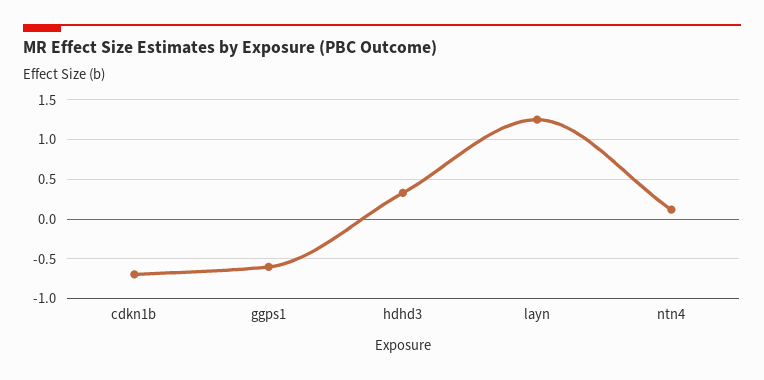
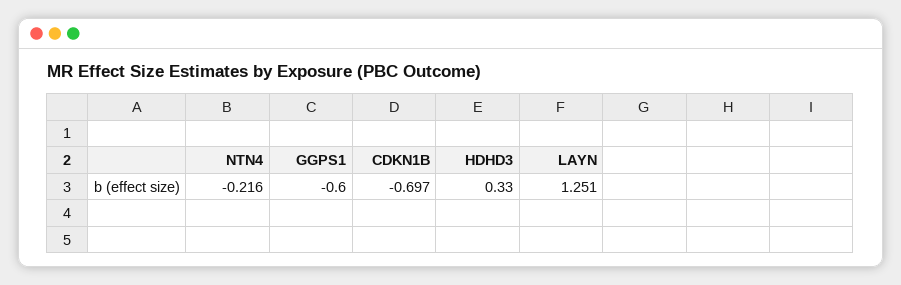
ntn4: 0.1 -> -0.216

